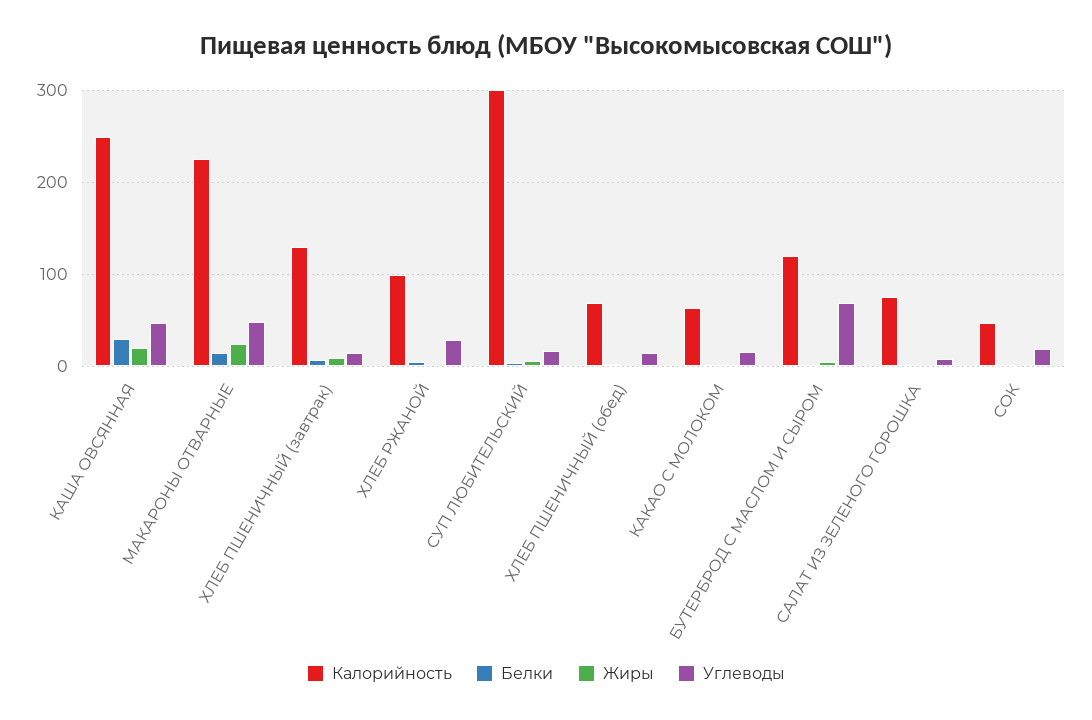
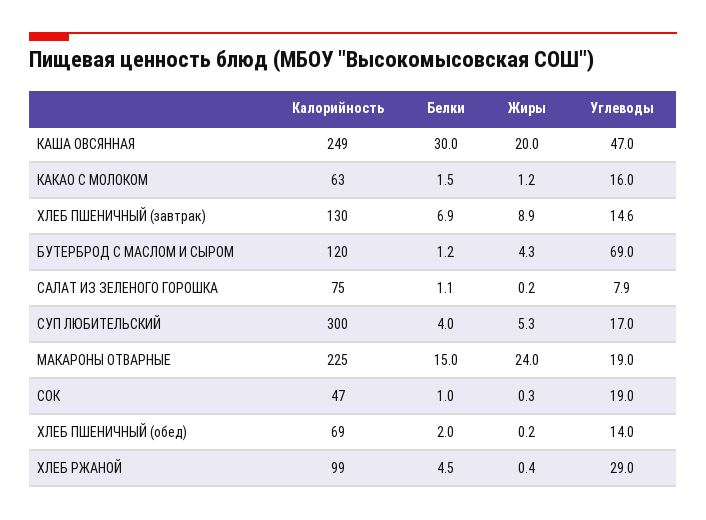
Углеводы, МАКАРОНЫ ОТВАРНЫЕ: 50 -> 19

